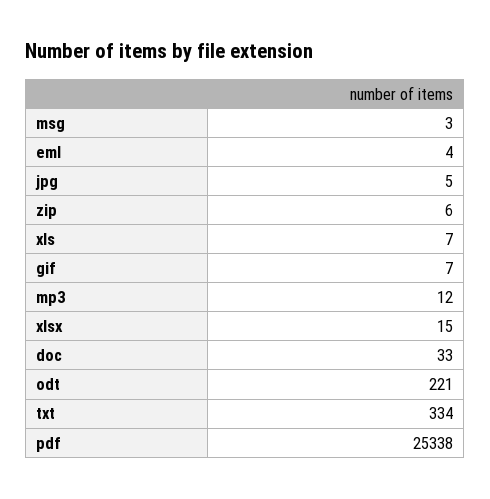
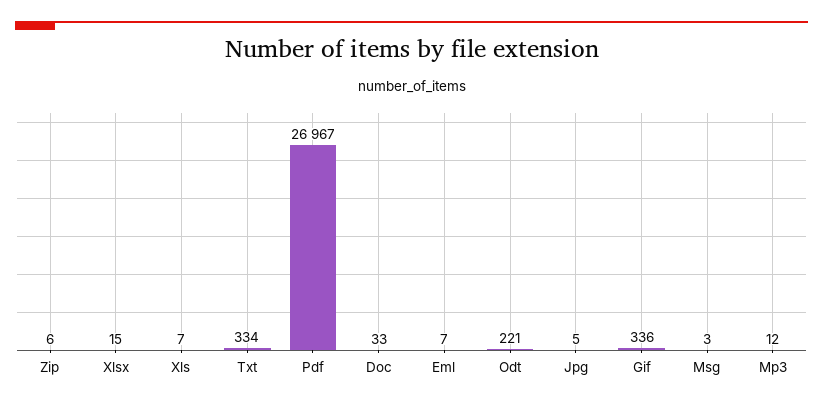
eml: 4 -> 7
gif: 7 -> 336
pdf: 25338 -> 26967

